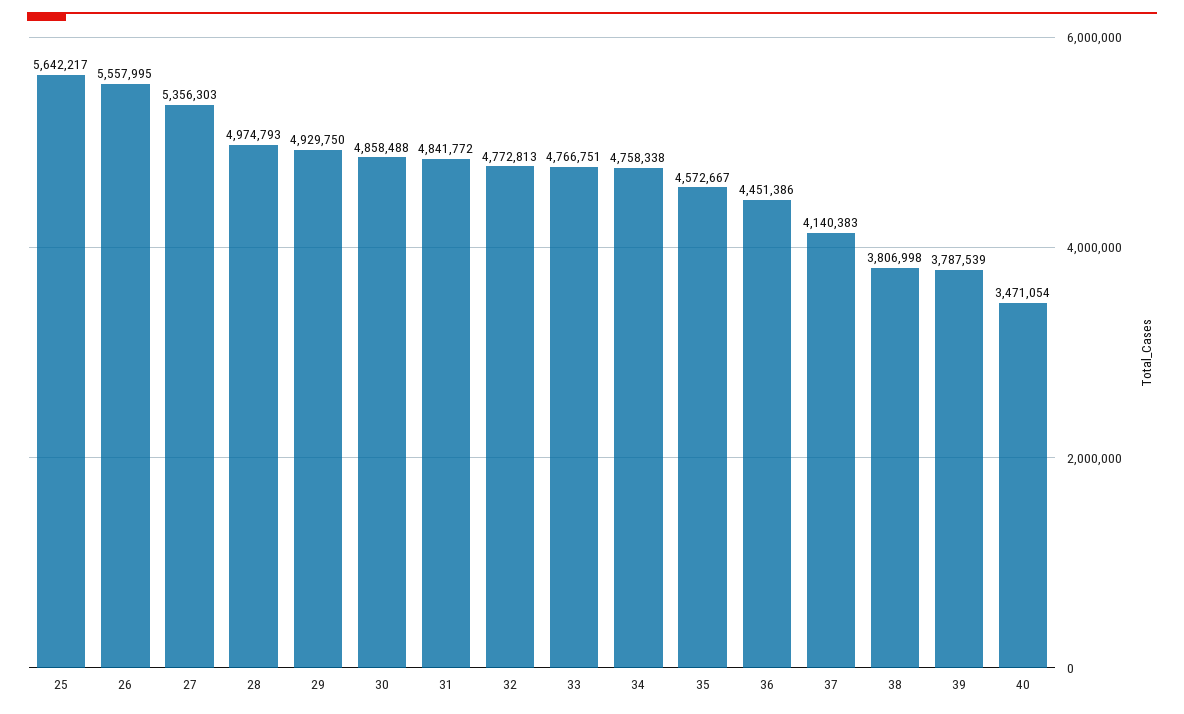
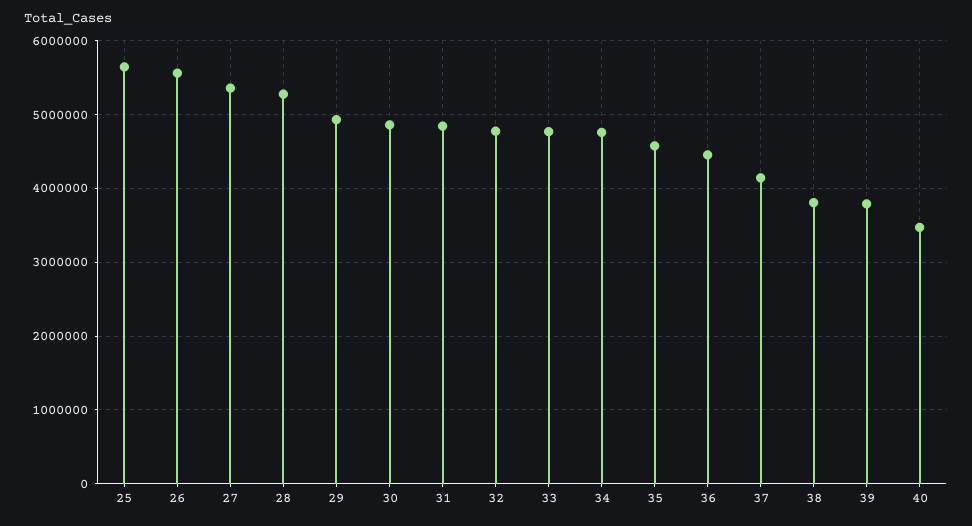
28: 4974793 -> 5300000

